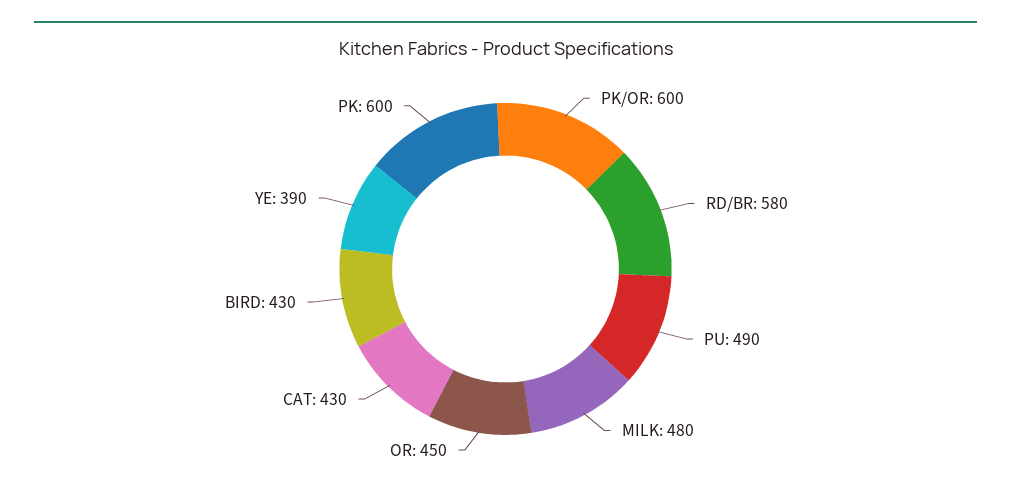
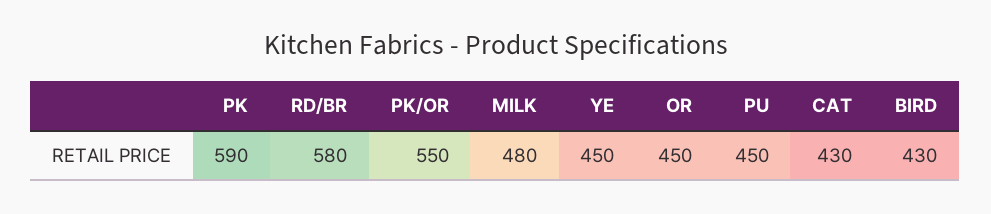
PK/OR: 600 -> 550
PU: 490 -> 450
YE: 390 -> 450
PK: 600 -> 590

